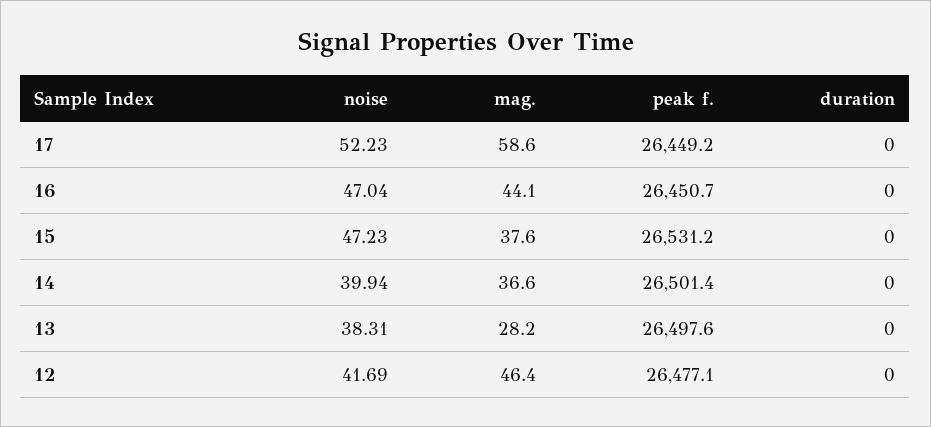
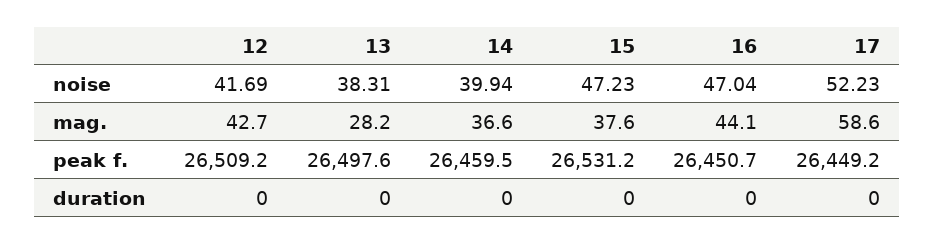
peak f., 14: 26501.4 -> 26459.5
mag., 12: 46.4 -> 42.7
peak f., 12: 26477.1 -> 26509.2

